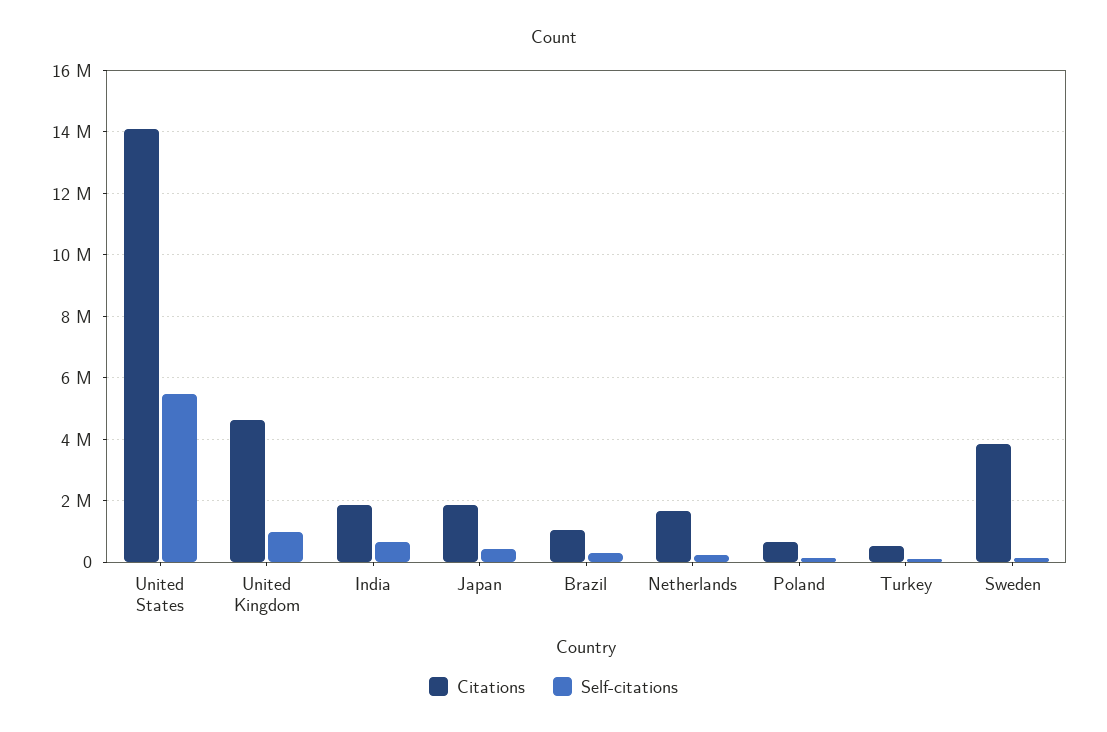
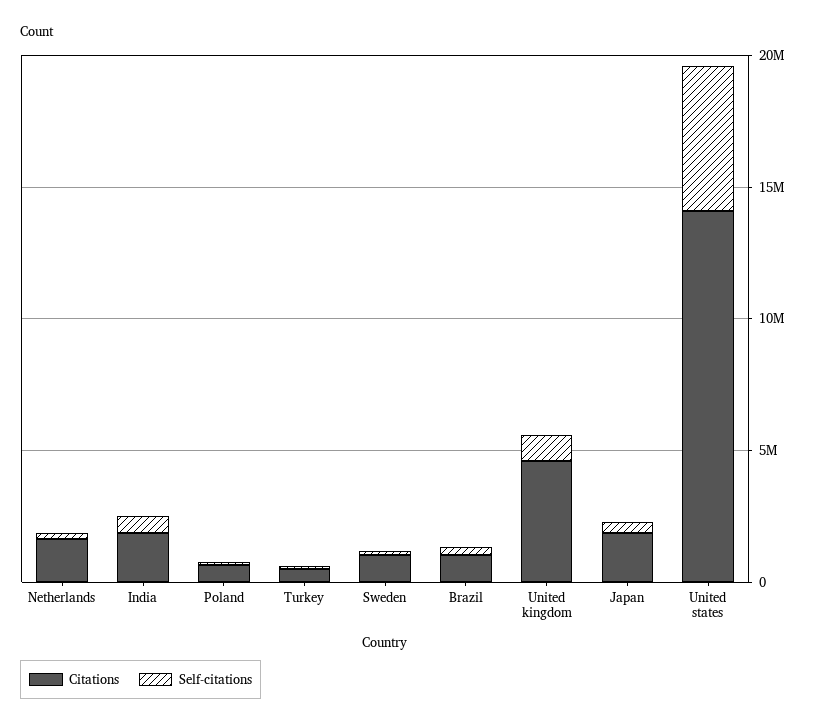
Citations, Sweden: 3800000 -> 1000000

